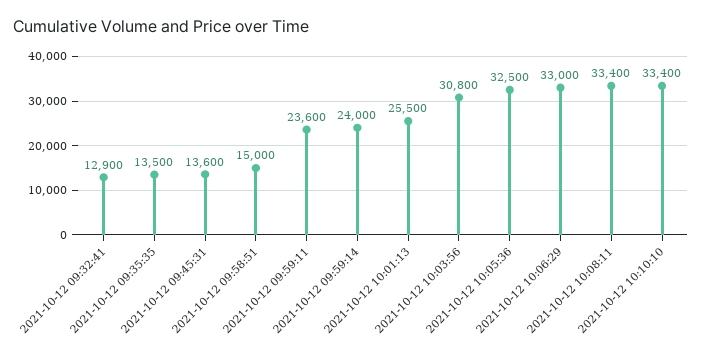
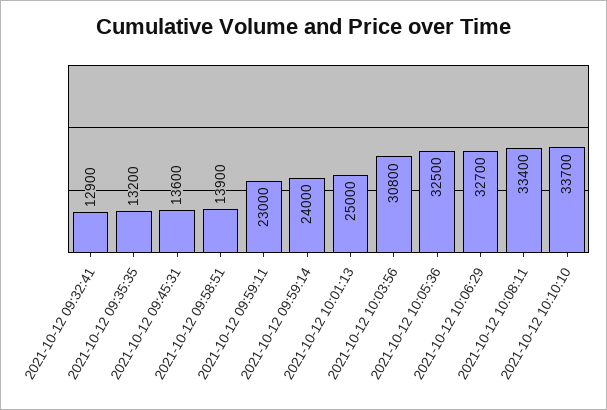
2021-10-12 09:35:35: 13500 -> 13200
2021-10-12 09:58:51: 15000 -> 13900
2021-10-12 09:59:11: 23600 -> 23000
2021-10-12 10:01:13: 25500 -> 25000
2021-10-12 10:06:29: 33000 -> 32700
2021-10-12 10:10:10: 33400 -> 33700

